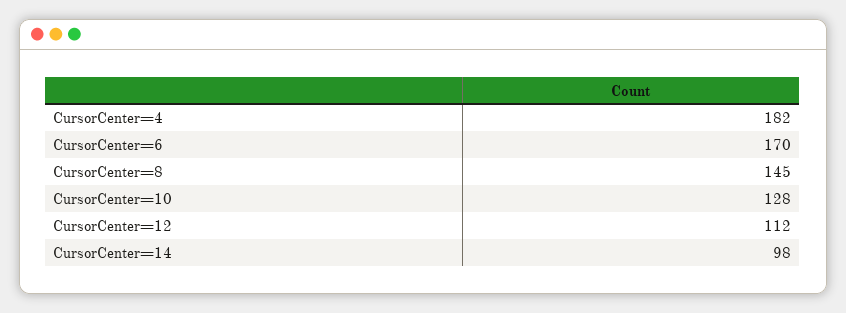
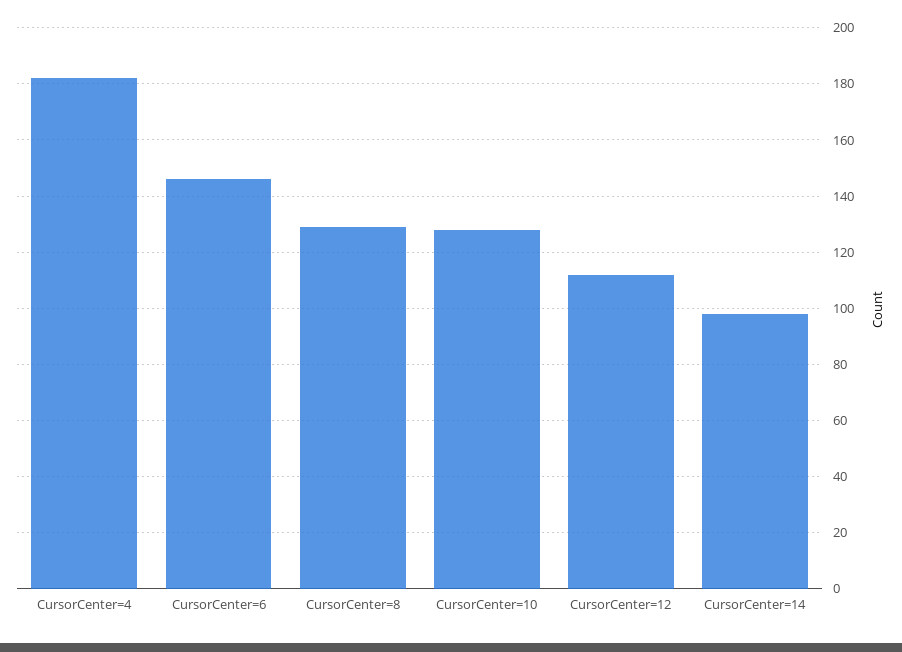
CursorCenter=6: 170 -> 145
CursorCenter=8: 145 -> 130

